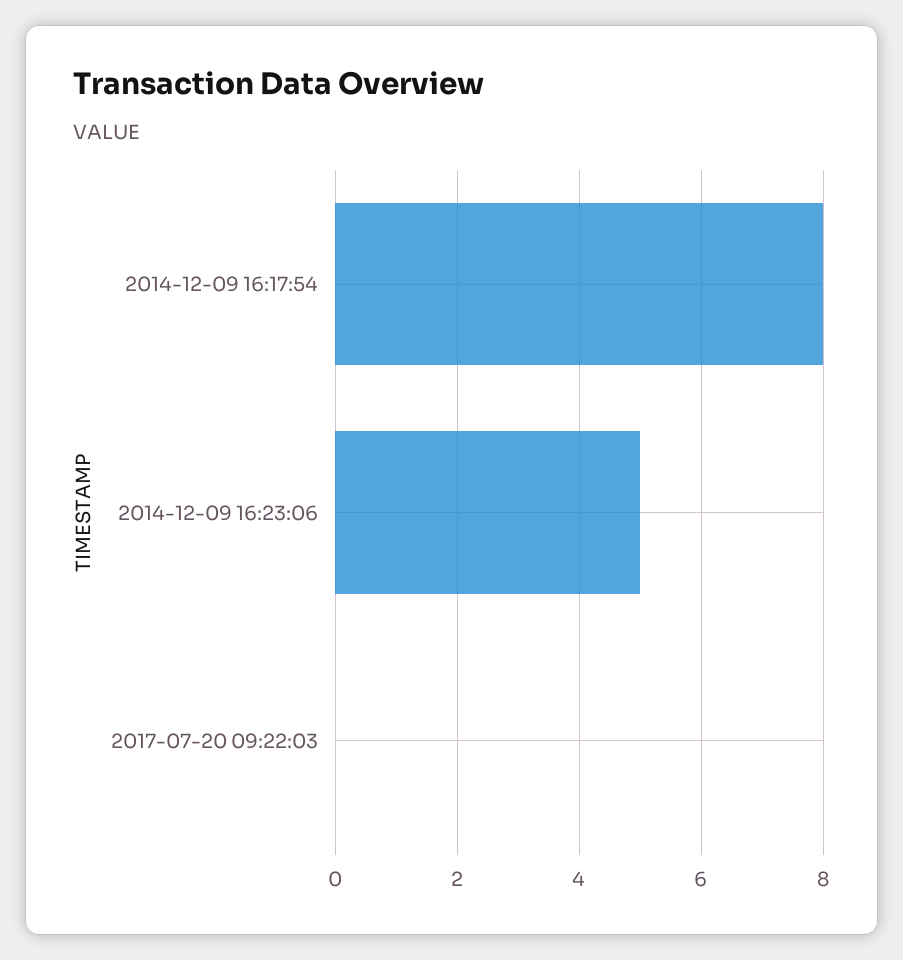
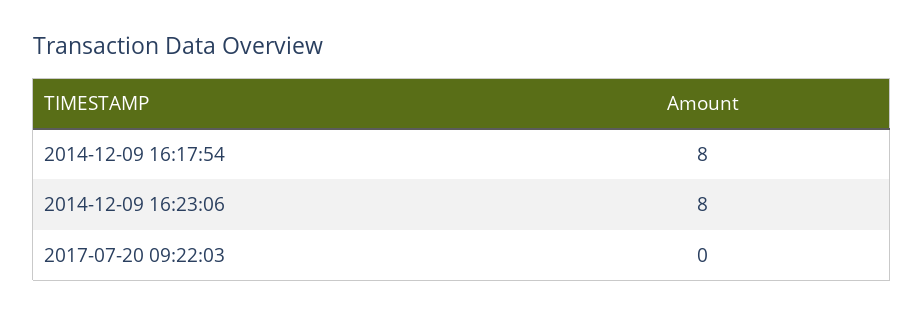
2014-12-09 16:23:06: 5 -> 8

